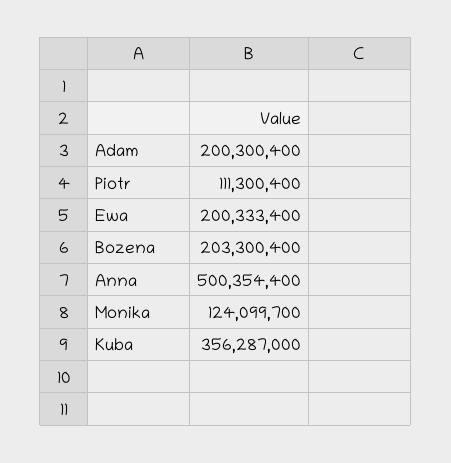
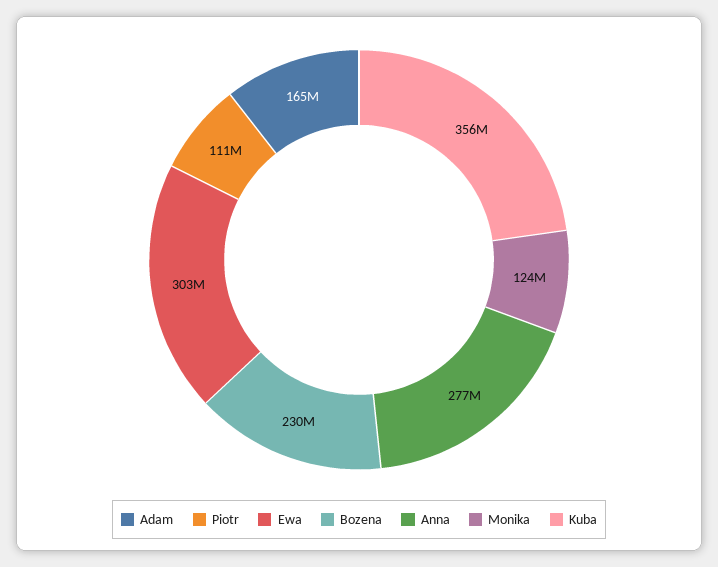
Adam: 200300400 -> 165000000
Ewa: 200333400 -> 303000000
Bozena: 203300400 -> 230000000
Anna: 500354400 -> 277000000

